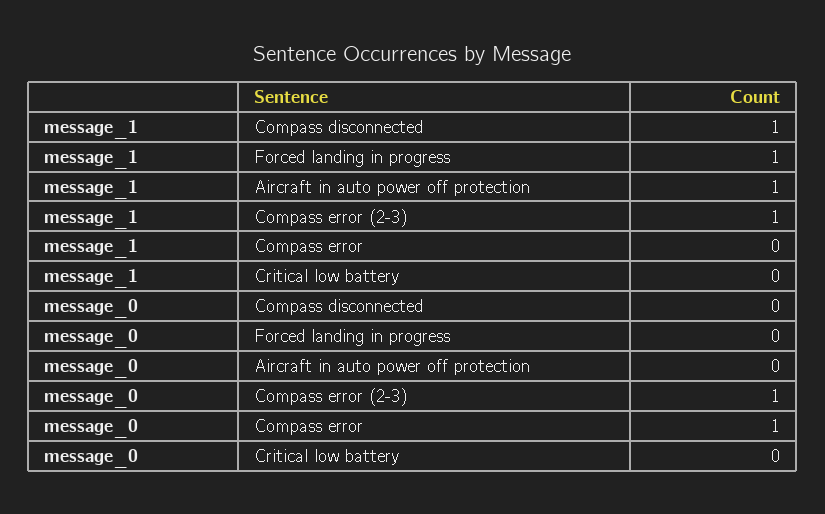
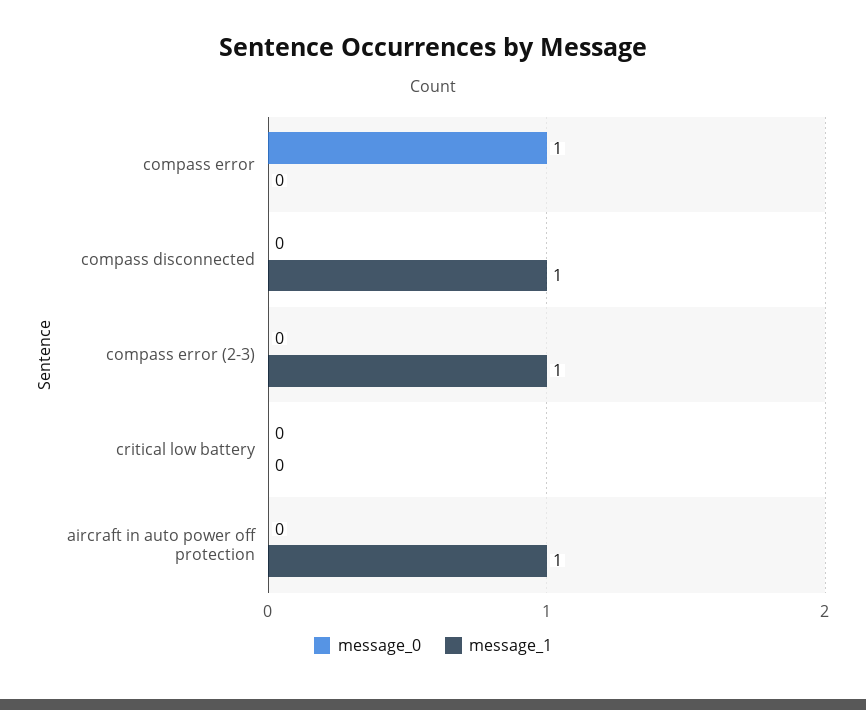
message_1, Forced landing in progress: 1 -> none
message_0, Forced landing in progress: 0 -> none
message_0, Compass error (2-3): 1 -> 0

